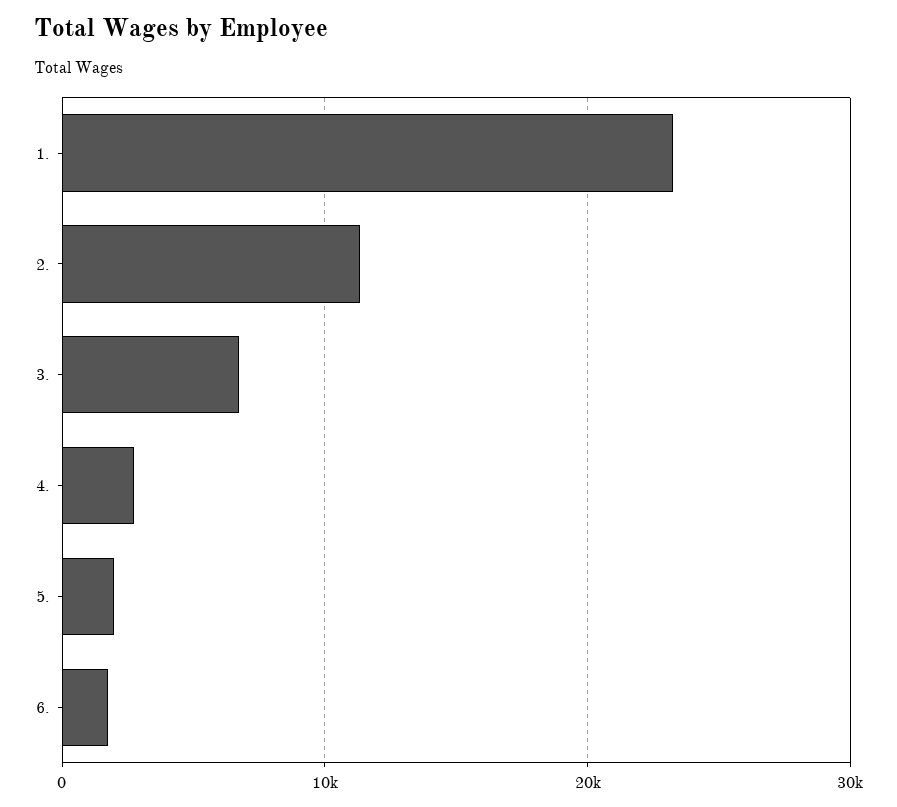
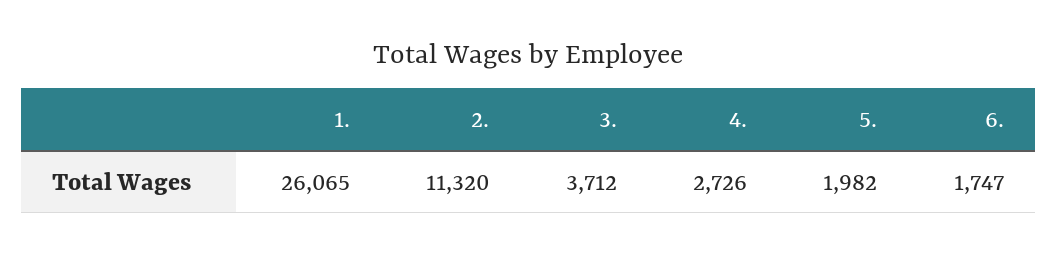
1.: 23000 -> 26065
3.: 7000 -> 3712

